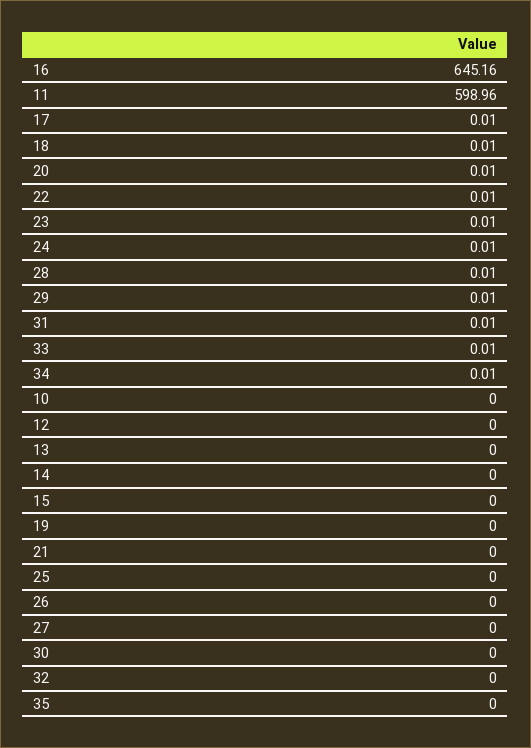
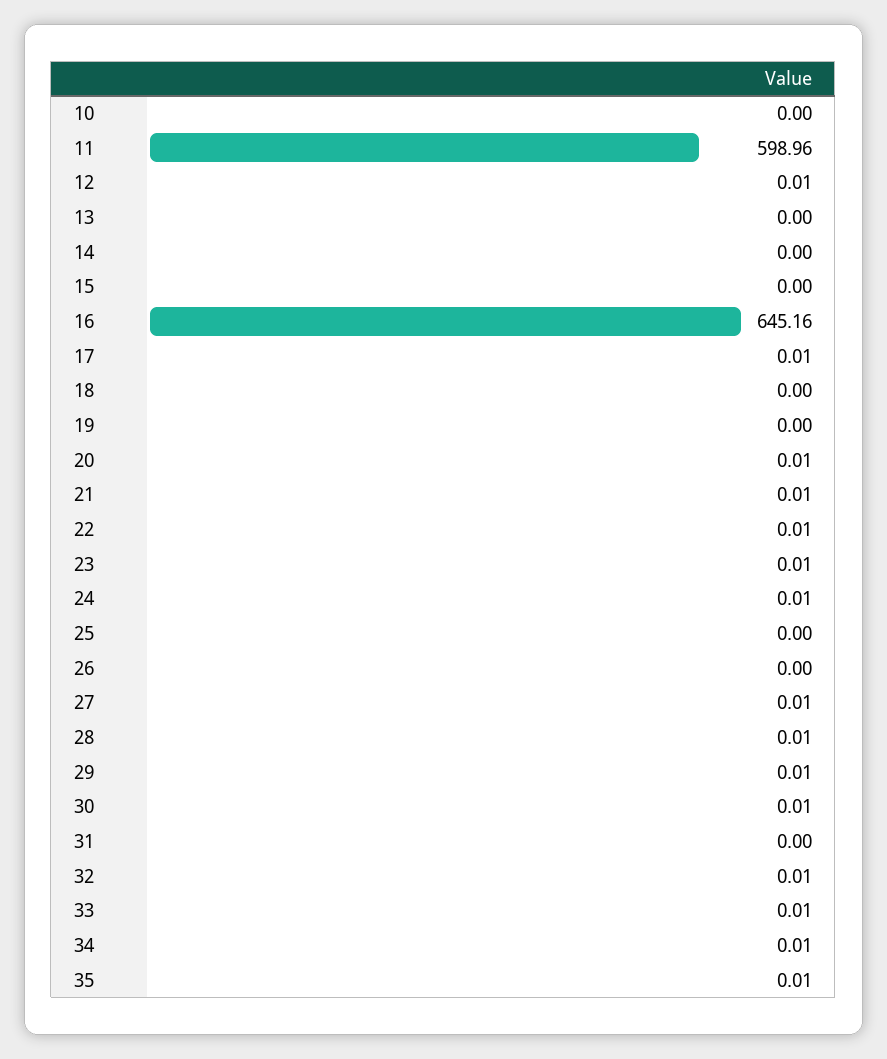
18: 0.01 -> 0
31: 0.01 -> 0
12: 0 -> 0.01
21: 0 -> 0.01
27: 0 -> 0.01
30: 0 -> 0.01
32: 0 -> 0.01
35: 0 -> 0.01

